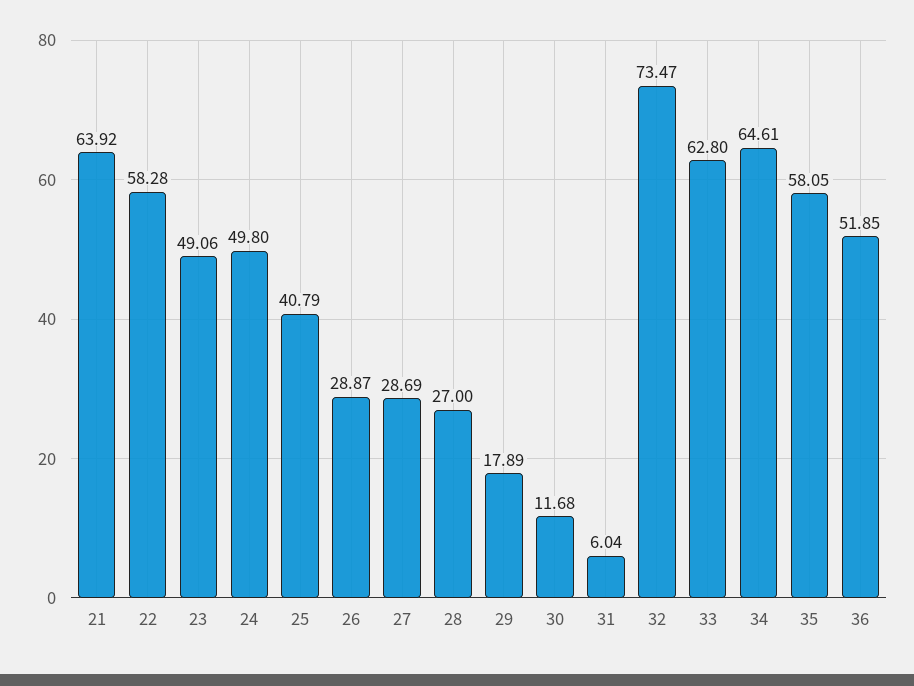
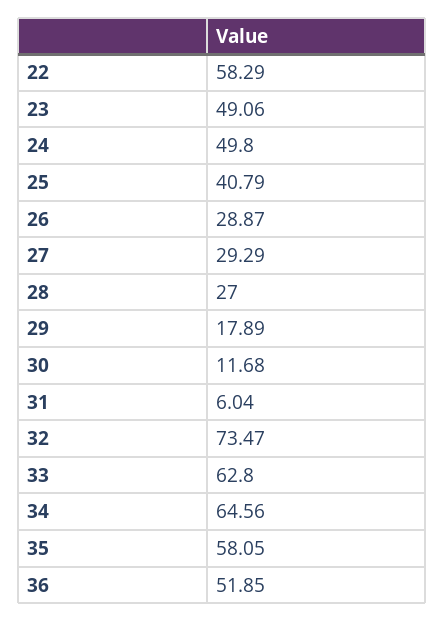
21: 63.92 -> none
22: 58.28 -> 58.29
27: 28.69 -> 29.29
34: 64.61 -> 64.56

